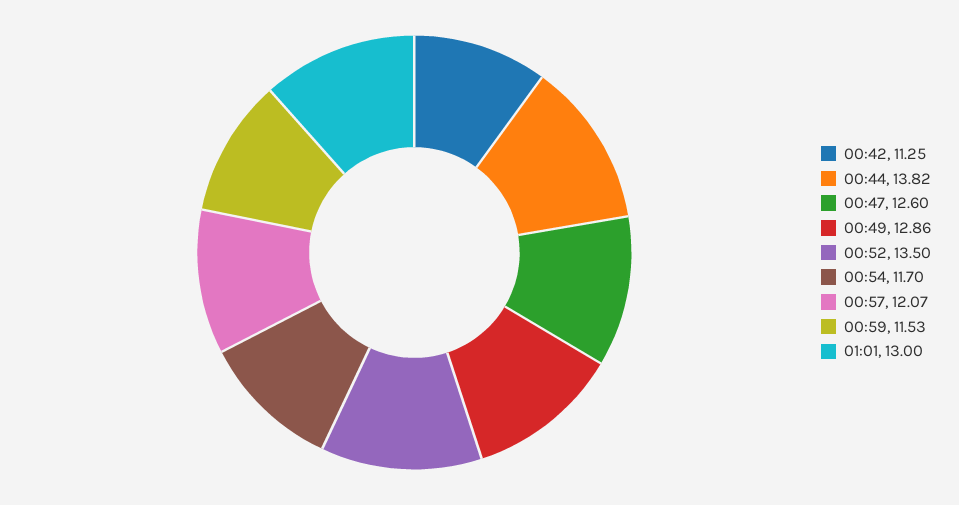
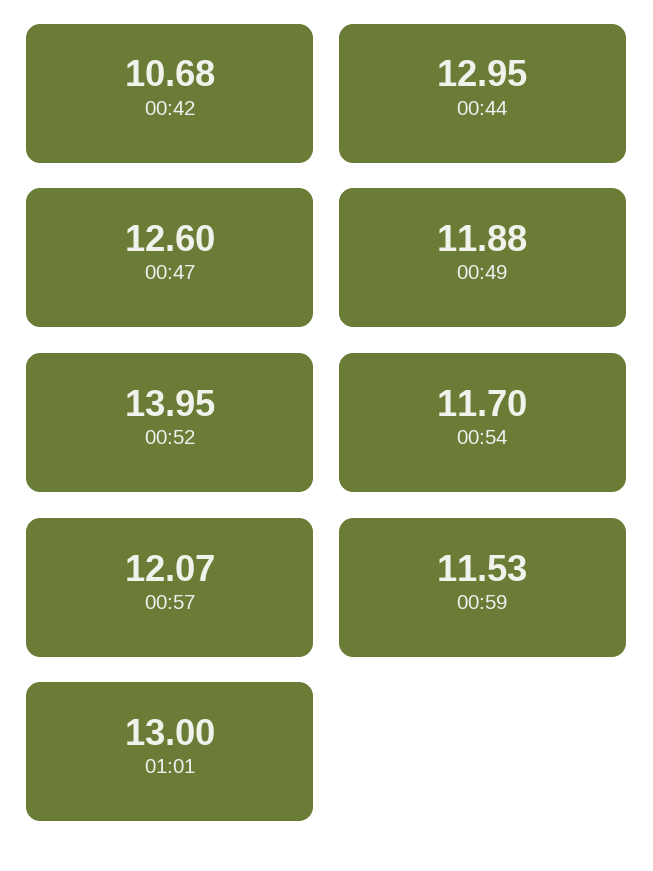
00:42: 11.25 -> 10.68
00:44: 13.82 -> 12.95
00:49: 12.86 -> 11.88
00:52: 13.5 -> 13.95

